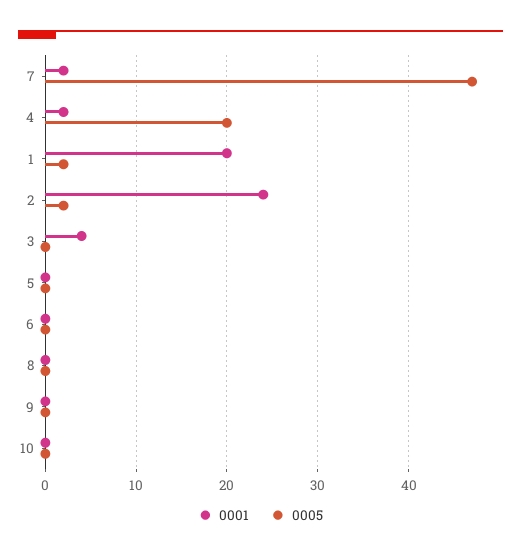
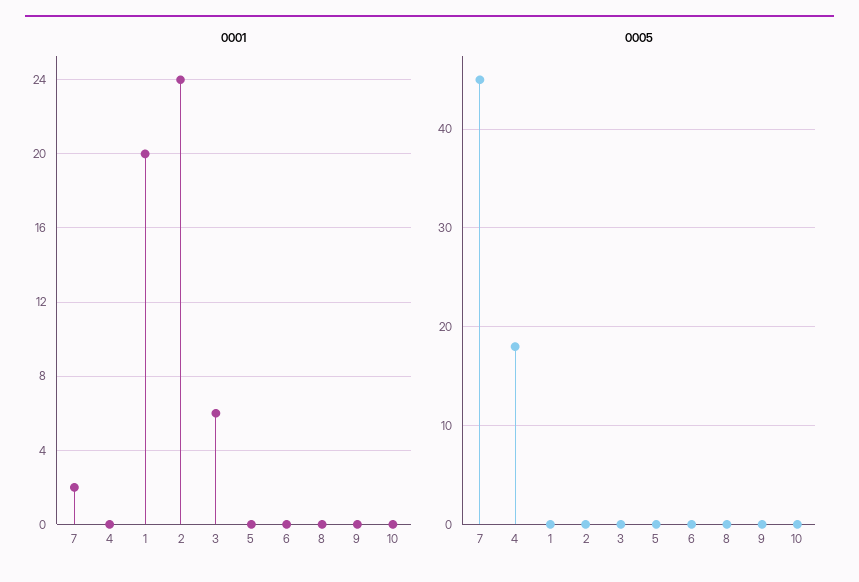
0005, 7: 47 -> 45
0001, 4: 2 -> 0
0005, 4: 20 -> 18
0005, 1: 2 -> 0
0005, 2: 2 -> 0
0001, 3: 4 -> 6

